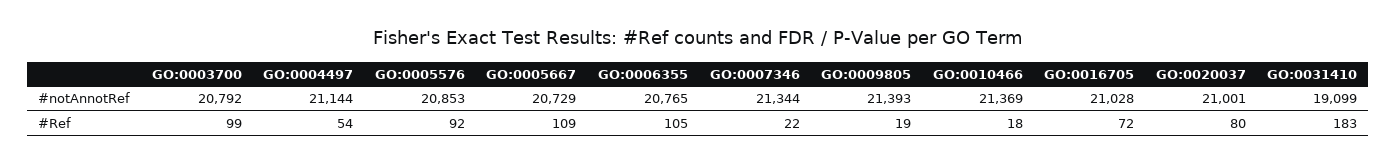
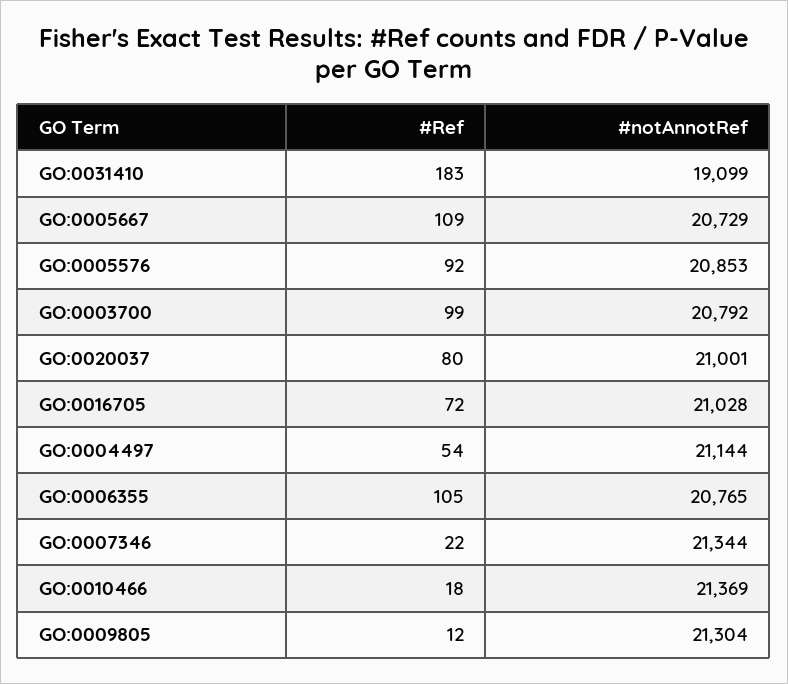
GO:0009805, #notAnnotRef: 21393 -> 21304
GO:0009805, #Ref: 19 -> 12

